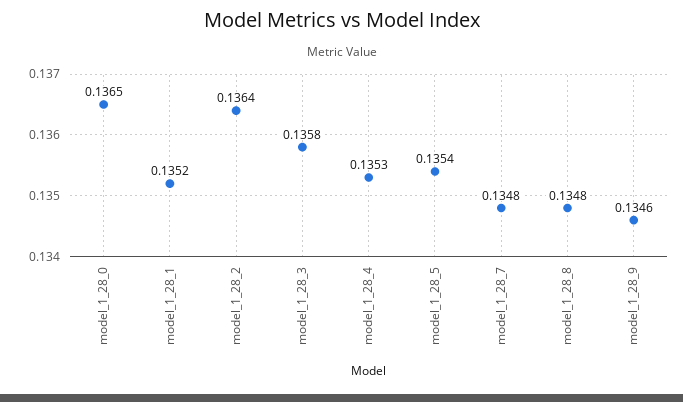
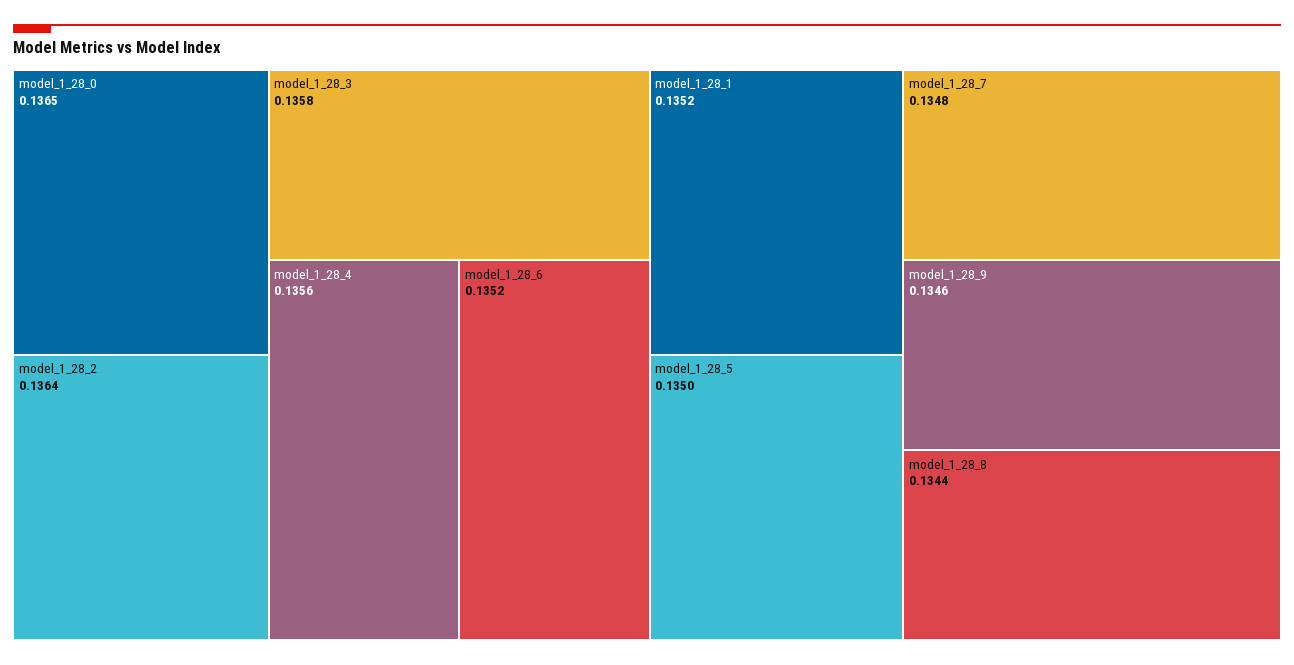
model_1_28_4: 0.1353 -> 0.1356
model_1_28_5: 0.1354 -> 0.135
model_1_28_8: 0.1348 -> 0.1344
model_1_28_6: none -> 0.1352

